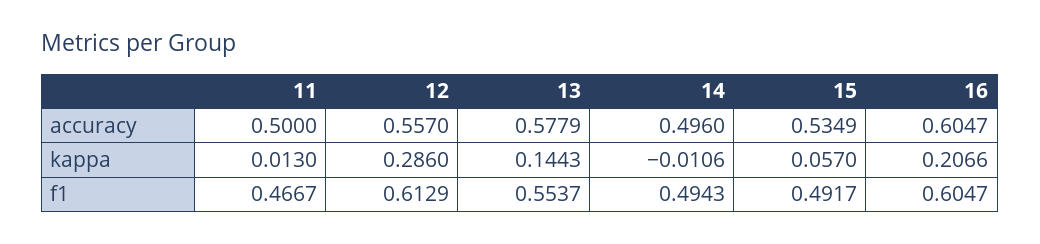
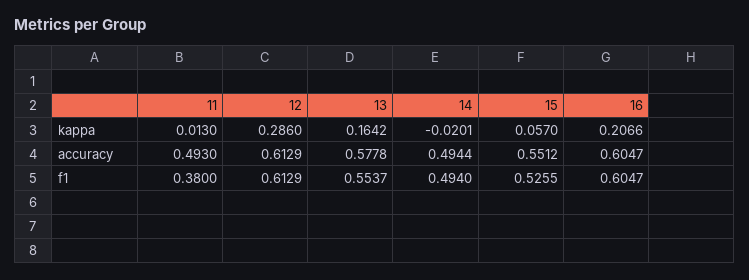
11, accuracy: 0.5 -> 0.493
12, accuracy: 0.557 -> 0.6129
13, accuracy: 0.5779 -> 0.5778
14, accuracy: 0.496 -> 0.4944
15, accuracy: 0.5349 -> 0.5512
13, kappa: 0.1443 -> 0.1642
14, kappa: -0.0106 -> -0.0201
11, f1: 0.4667 -> 0.38
14, f1: 0.4943 -> 0.494
15, f1: 0.4917 -> 0.5255

